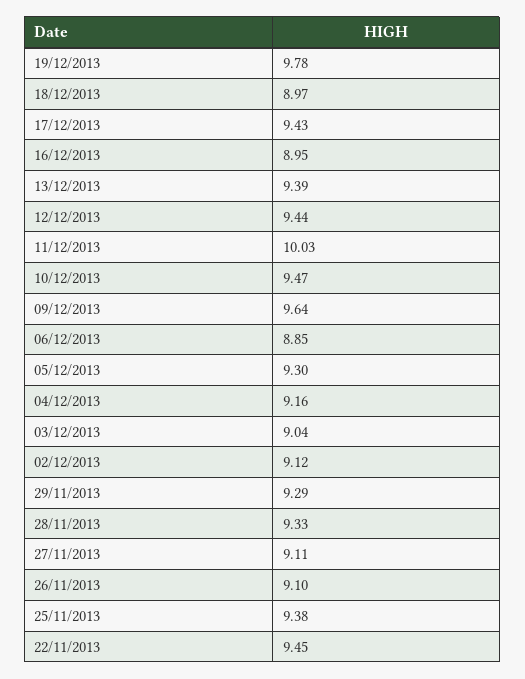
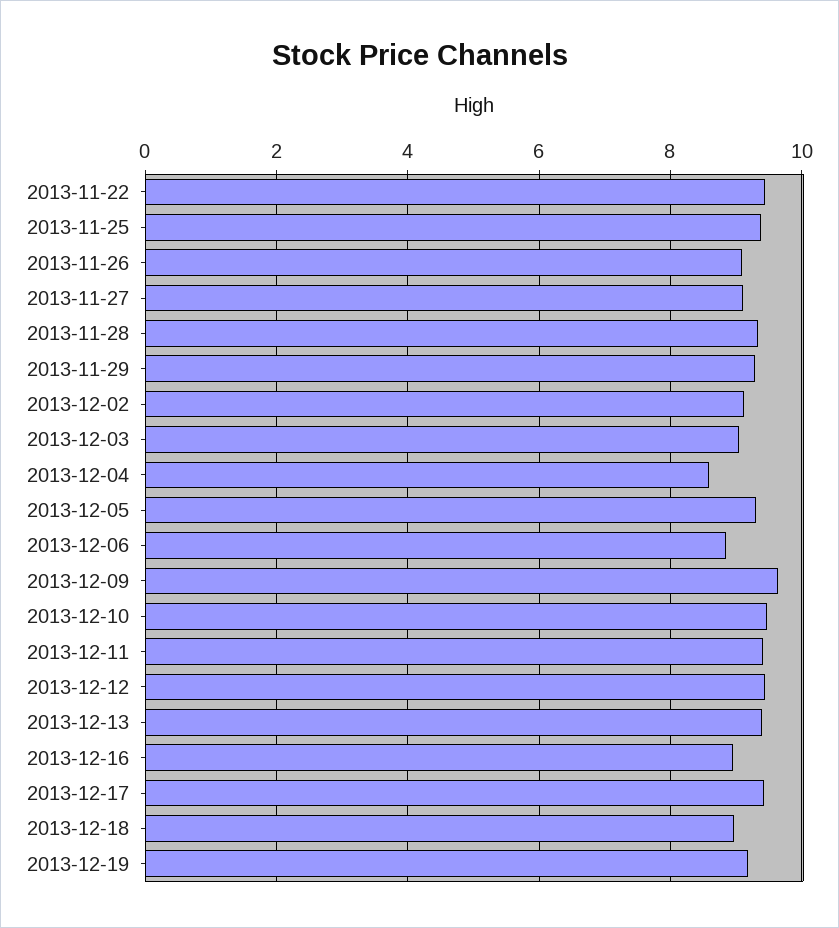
19/12/2013: 9.78 -> 9.2
11/12/2013: 10.03 -> 9.4
04/12/2013: 9.16 -> 8.6

